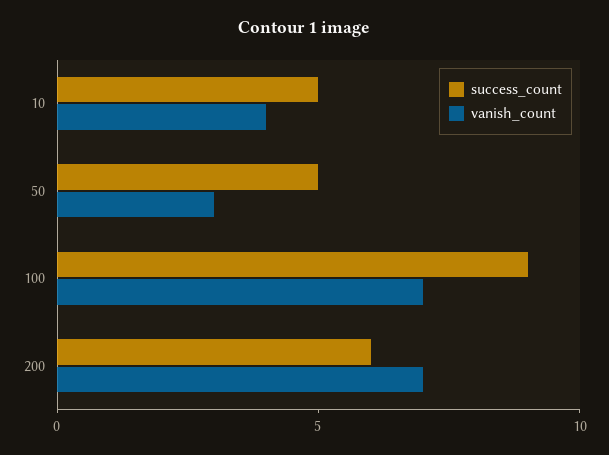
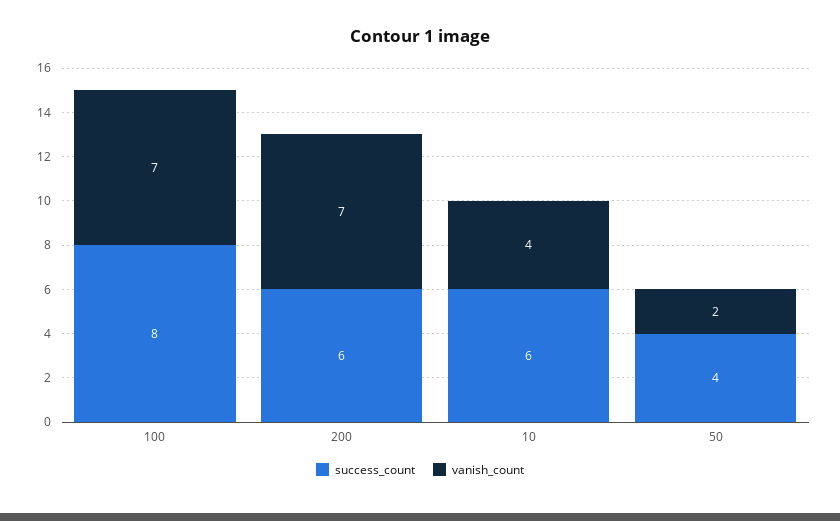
success_count, 10: 5 -> 6
success_count, 50: 5 -> 4
vanish_count, 50: 3 -> 2
success_count, 100: 9 -> 8

